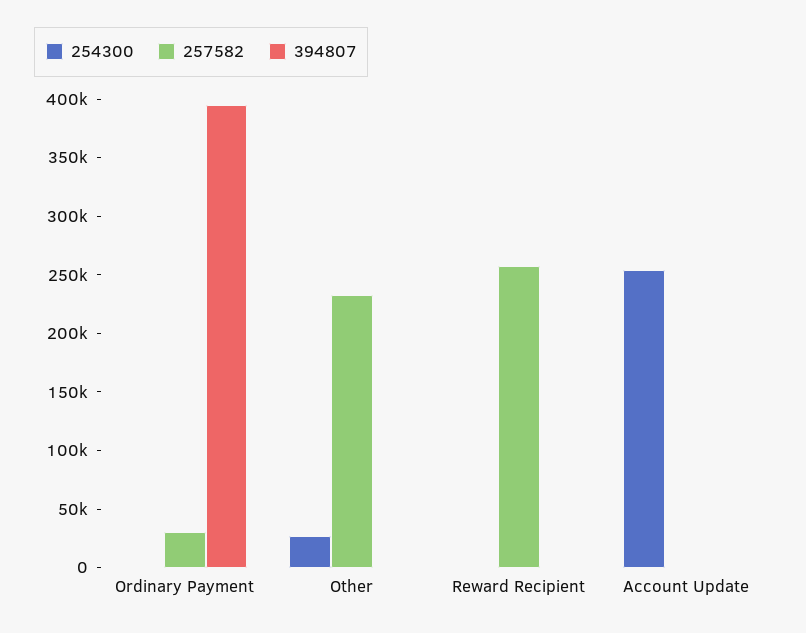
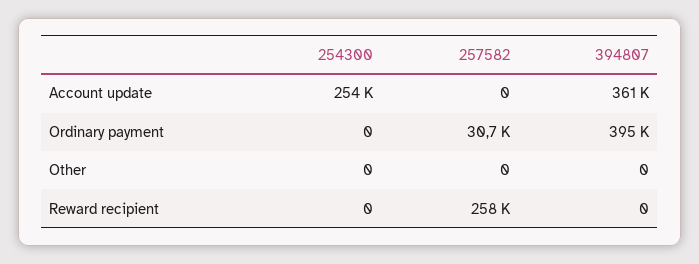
254300, Other: 30000 -> 0
257582, Other: 230000 -> 0
394807, Account Update: 0 -> 361000

